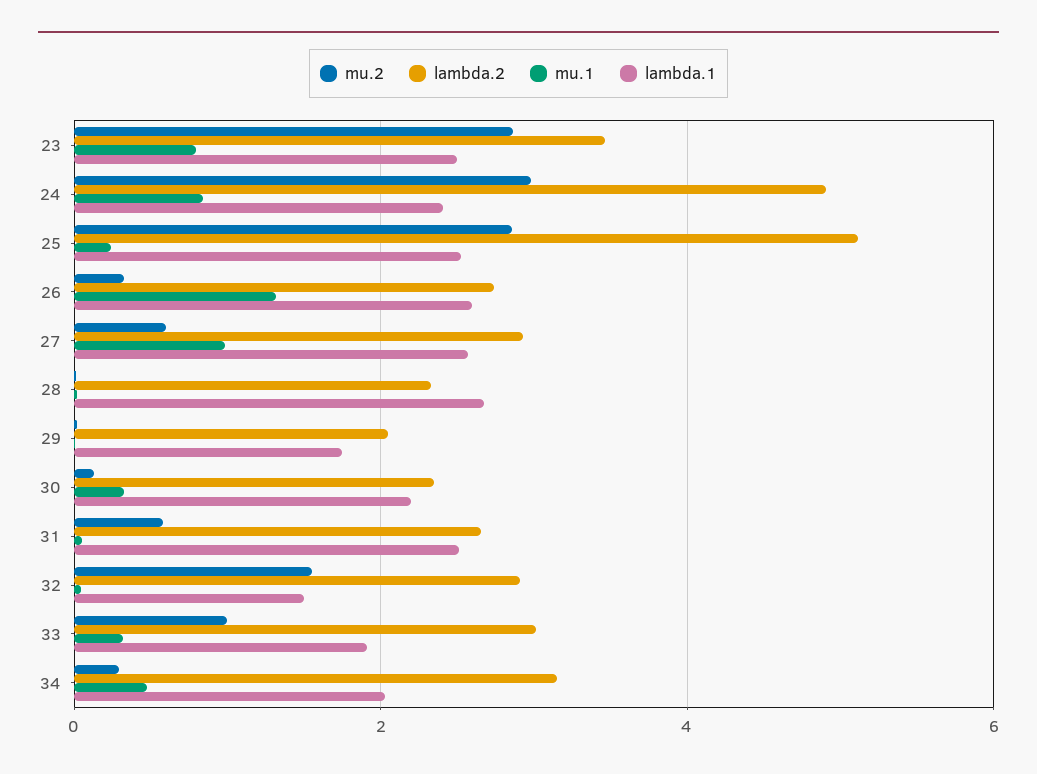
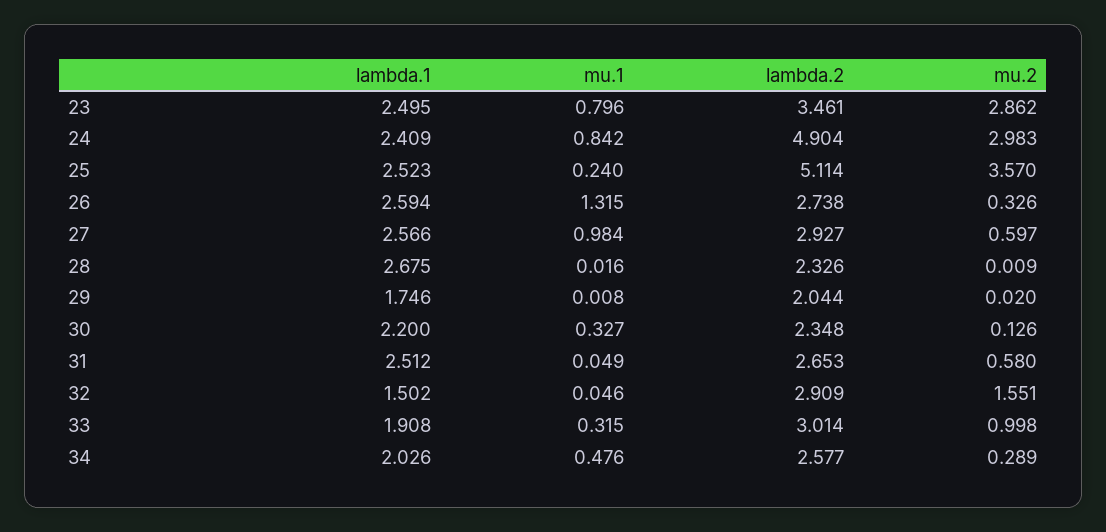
mu.2, 25: 2.8 -> 3.57
lambda.2, 34: 3.2 -> 2.577

